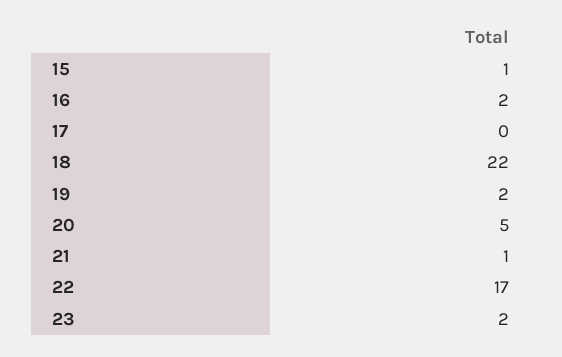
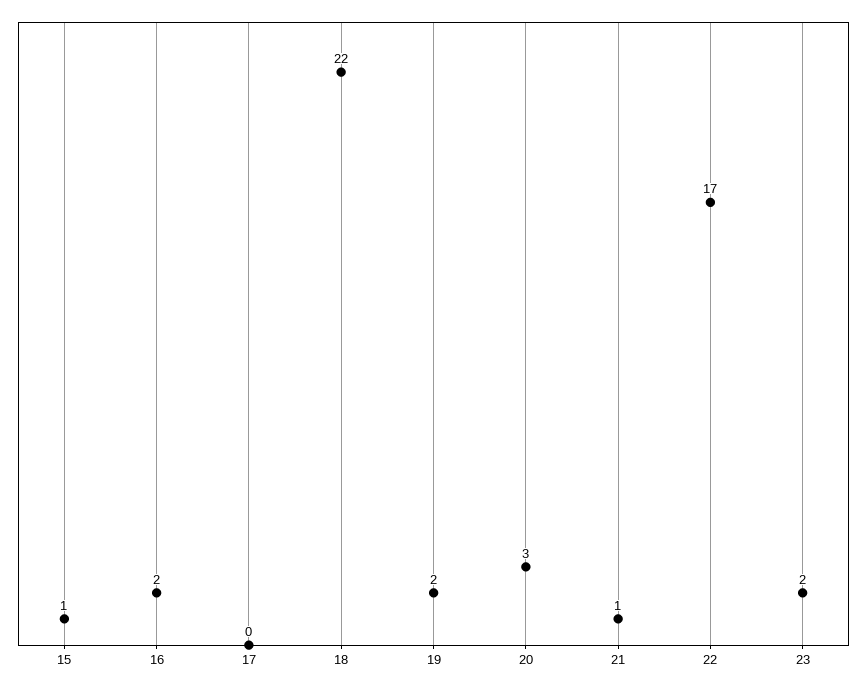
20: 5 -> 3

